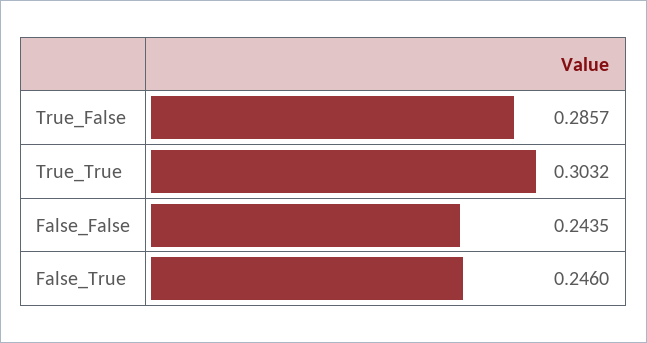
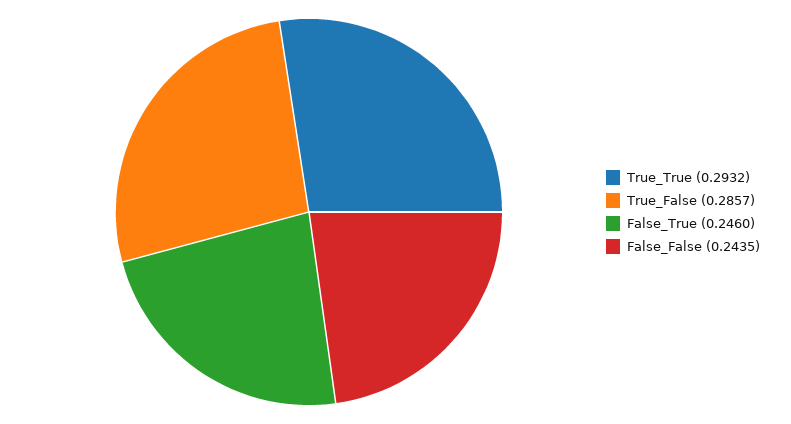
True_True: 0.3032 -> 0.2932

